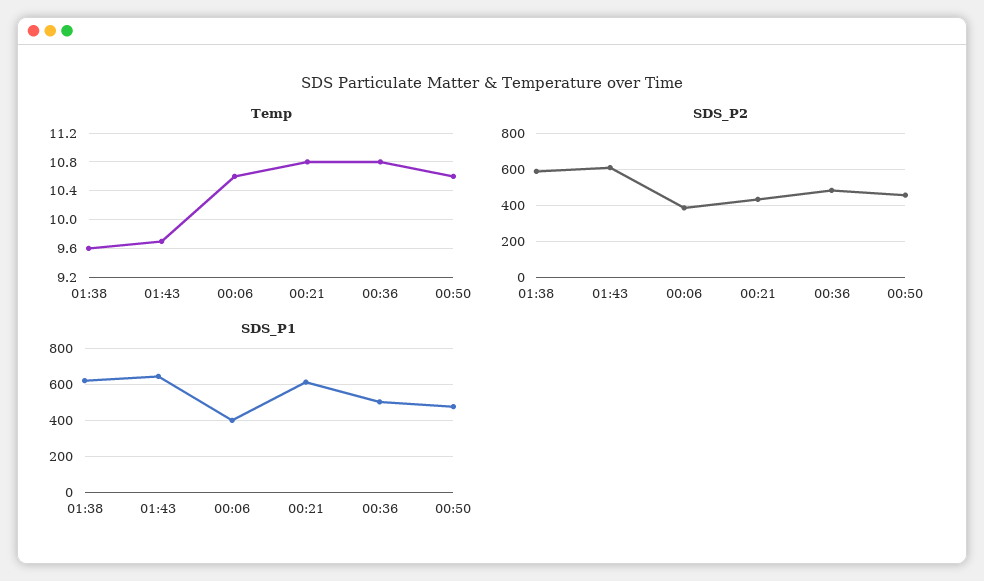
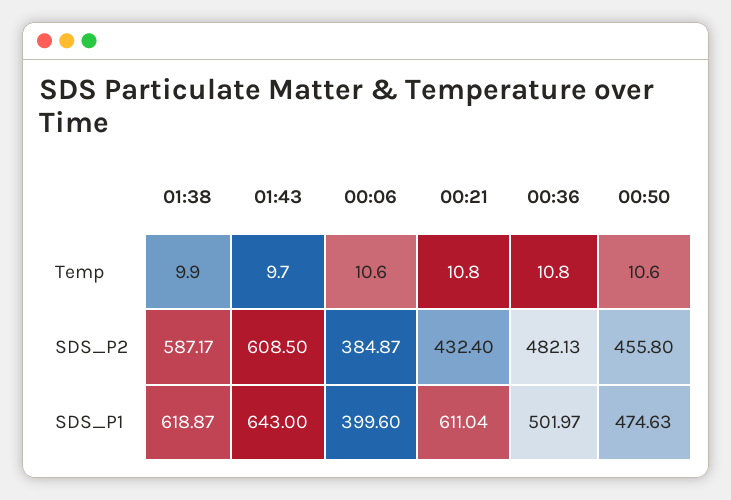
Temp, 01:38: 9.6 -> 9.9

